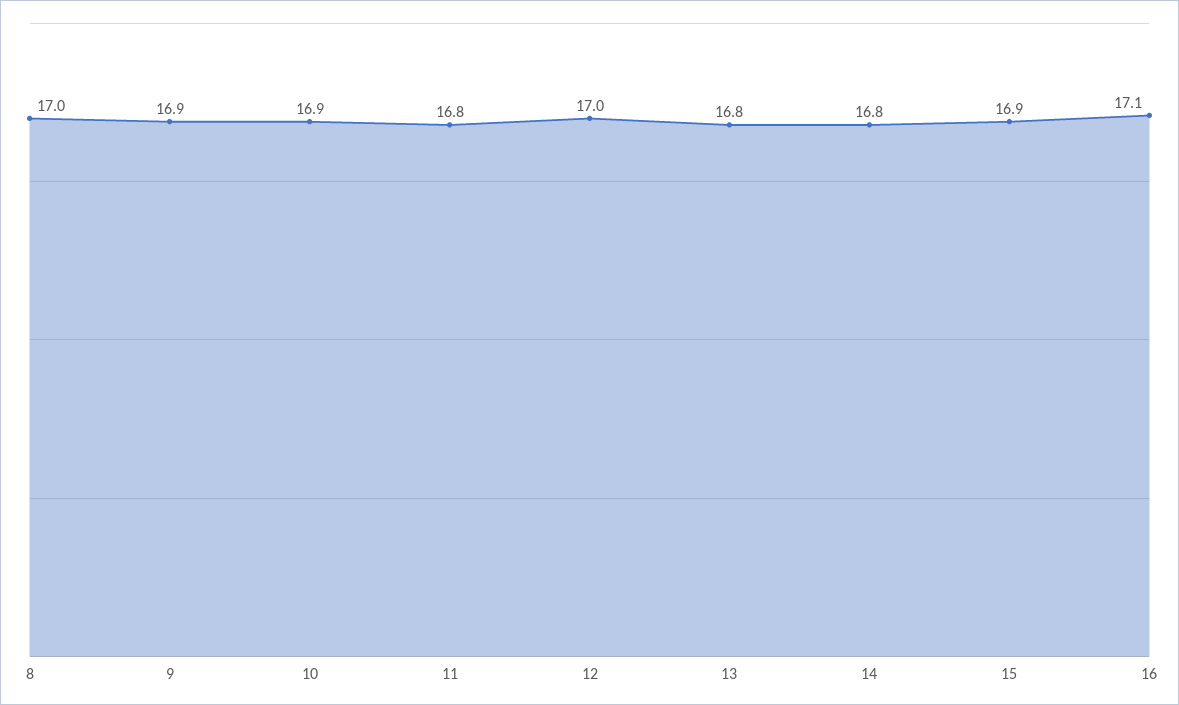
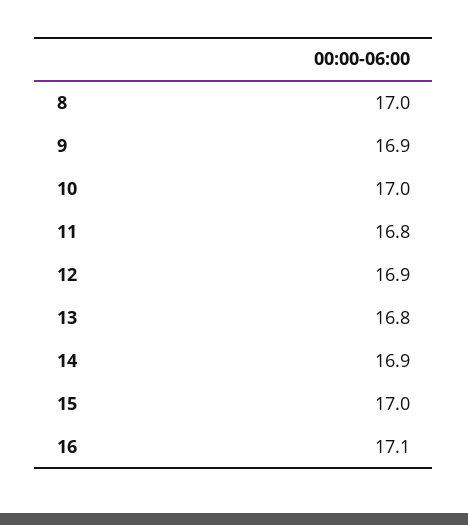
10: 16.9 -> 17
12: 17 -> 16.9
14: 16.8 -> 16.9
15: 16.9 -> 17

